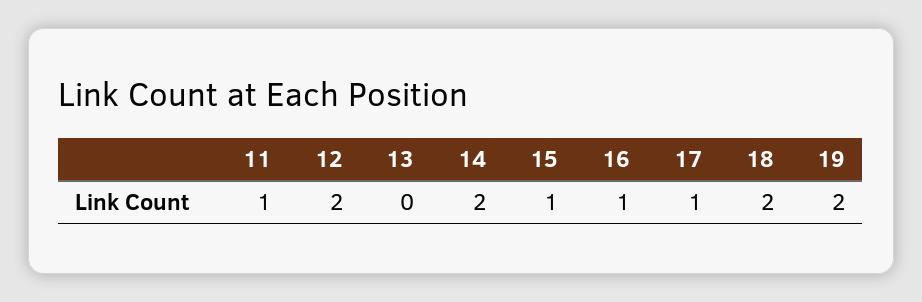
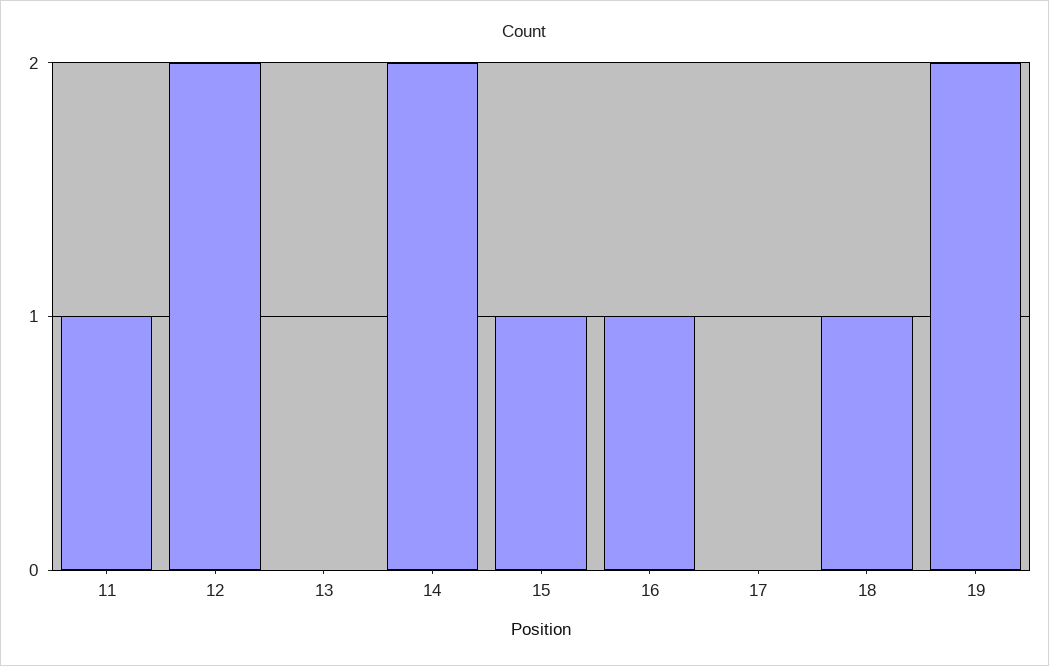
17: 1 -> 0
18: 2 -> 1

